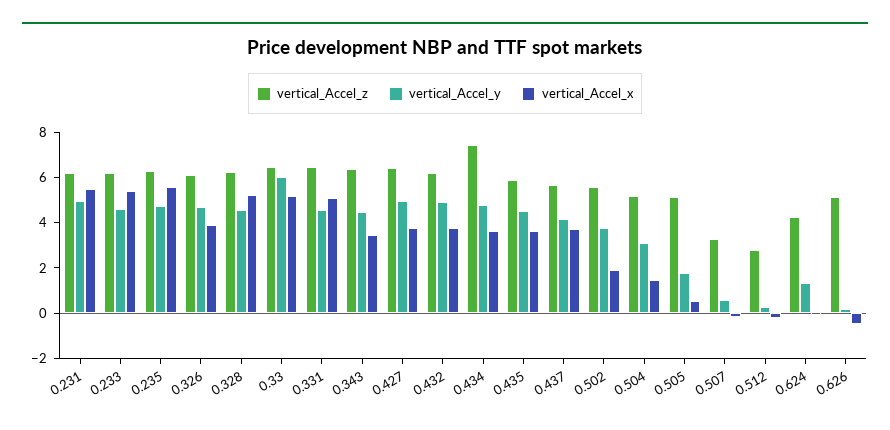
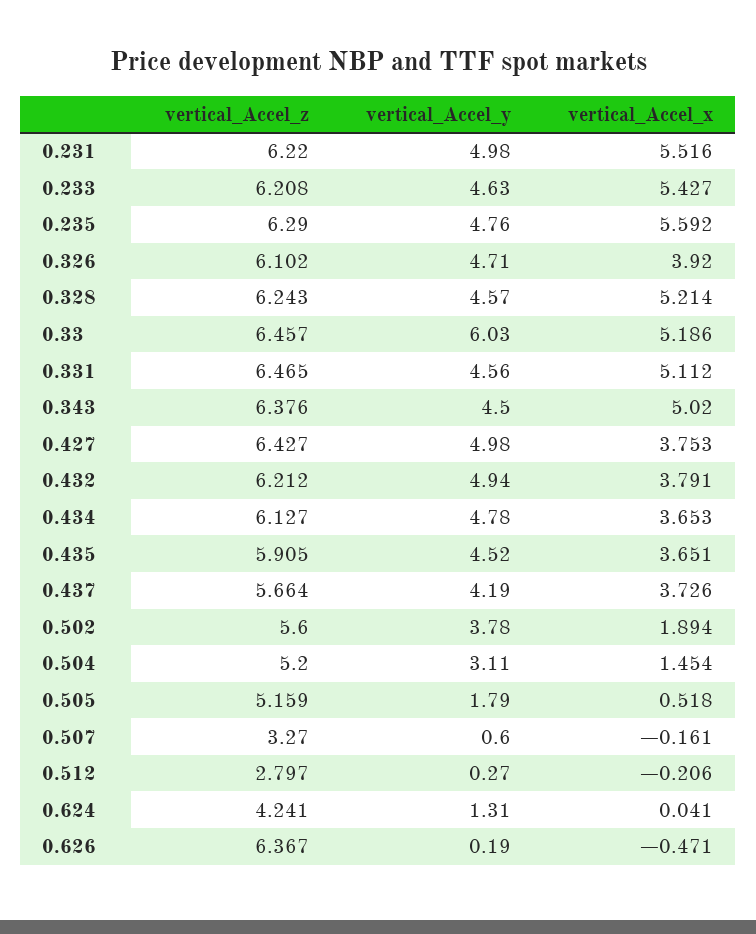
vertical_Accel_x, 0.343: 3.5 -> 5.02
vertical_Accel_z, 0.434: 7.5 -> 6.127
vertical_Accel_z, 0.626: 5 -> 6.367

